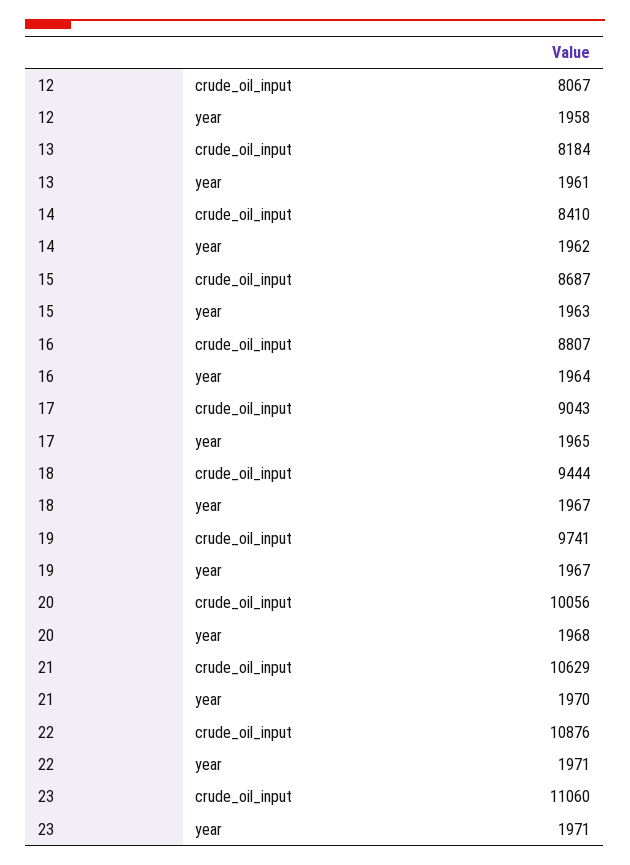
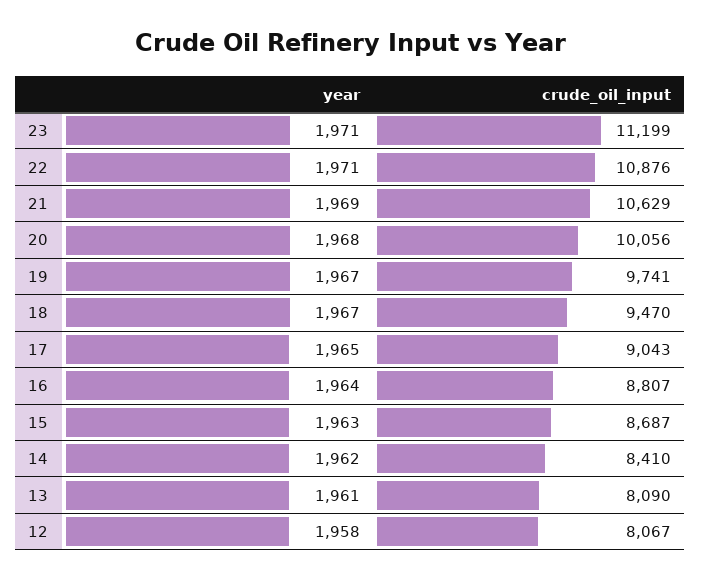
13, crude_oil_input: 8184 -> 8090
18, crude_oil_input: 9444 -> 9470
21, year: 1970 -> 1969
23, crude_oil_input: 11060 -> 11199

